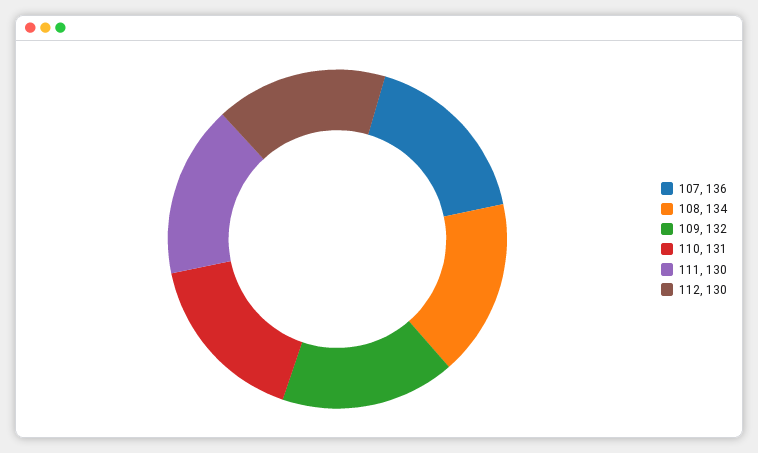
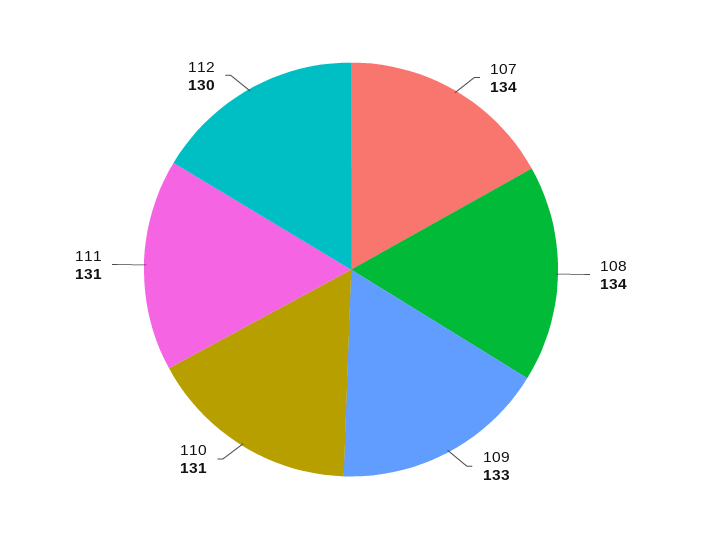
107: 136 -> 134
109: 132 -> 133
111: 130 -> 131

